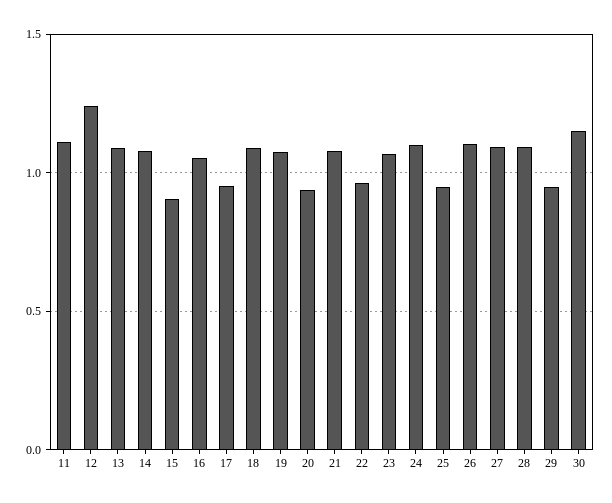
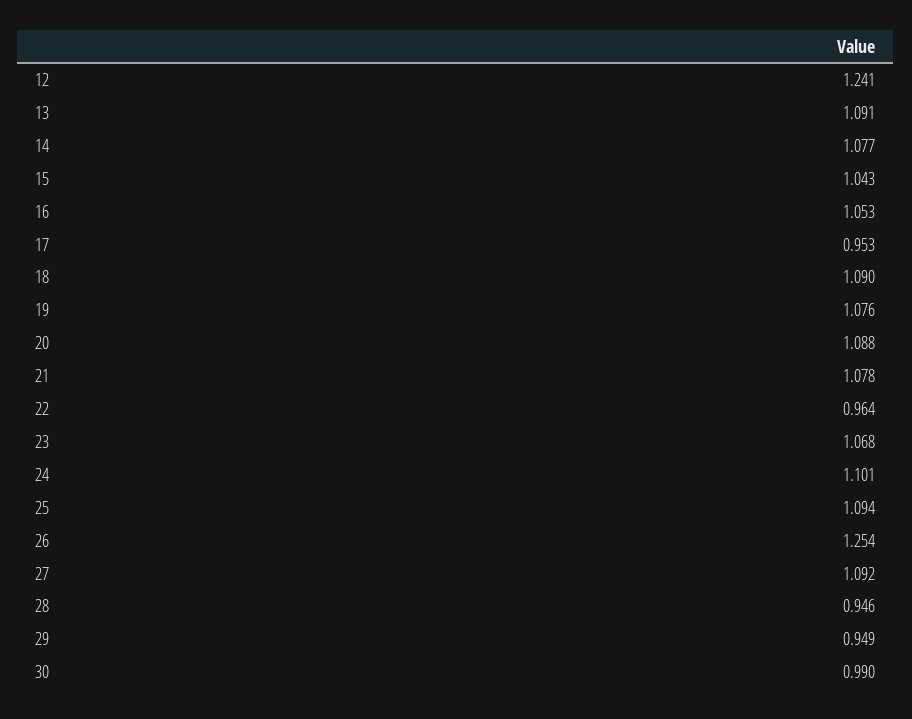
11: 1.1 -> none
15: 0.9 -> 1.043
20: 0.95 -> 1.088
25: 0.95 -> 1.094
26: 1.1 -> 1.254
28: 1.1 -> 0.946
30: 1.15 -> 0.99

